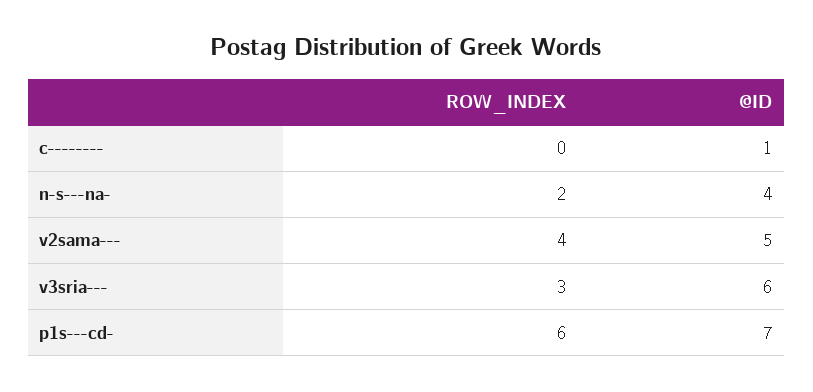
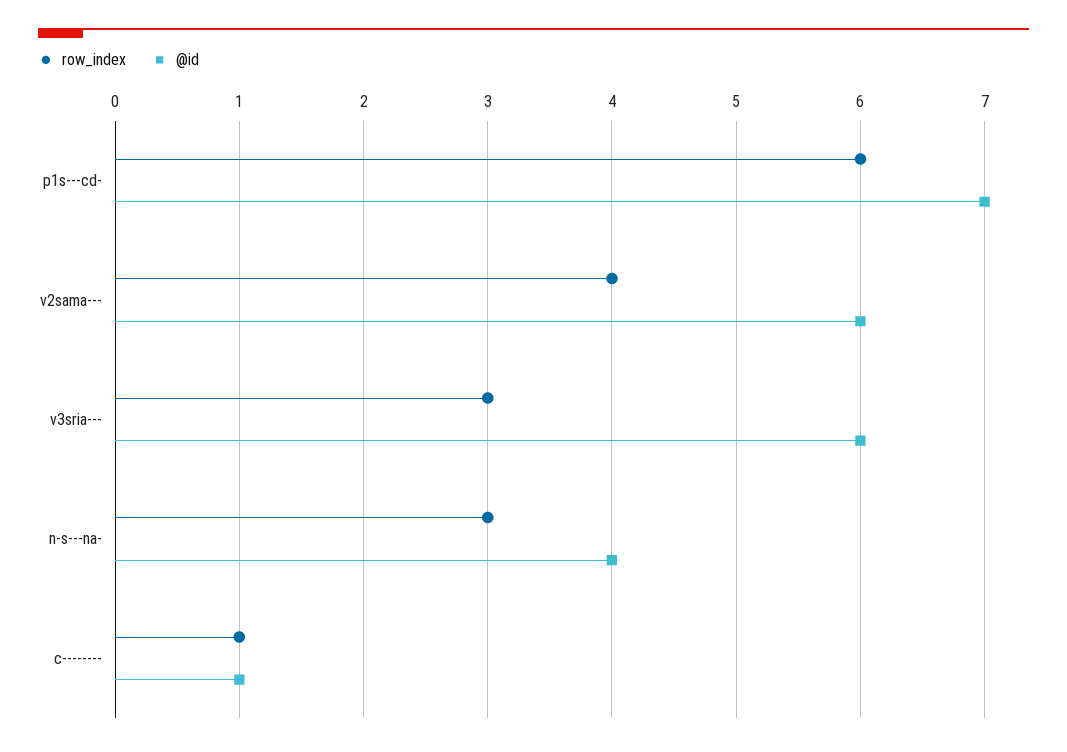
ROW_INDEX, c--------: 0 -> 1
ROW_INDEX, n-s---na-: 2 -> 3
@ID, v2sama---: 5 -> 6

